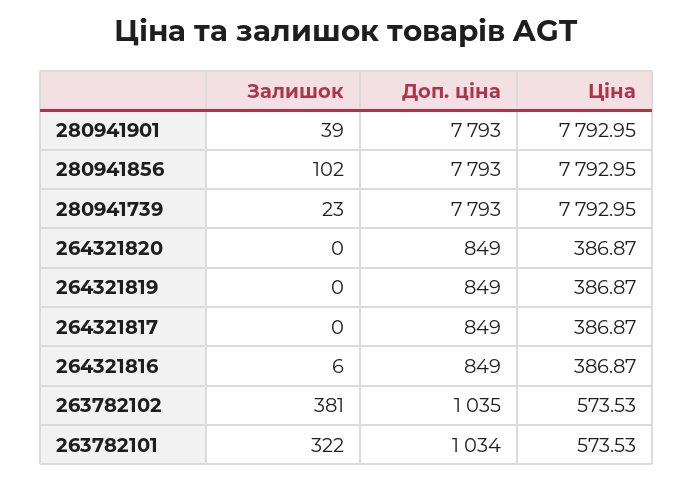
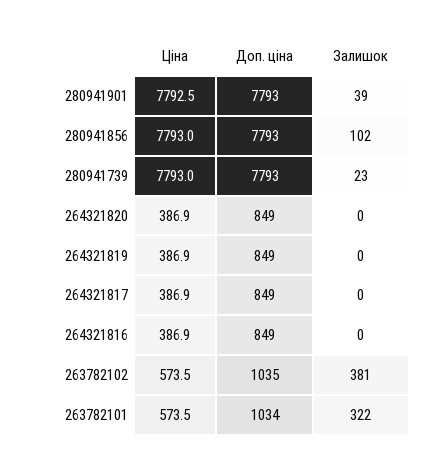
Ціна, 280941901: 7792.95 -> 7792.5
Залишок, 264321816: 6 -> 0

